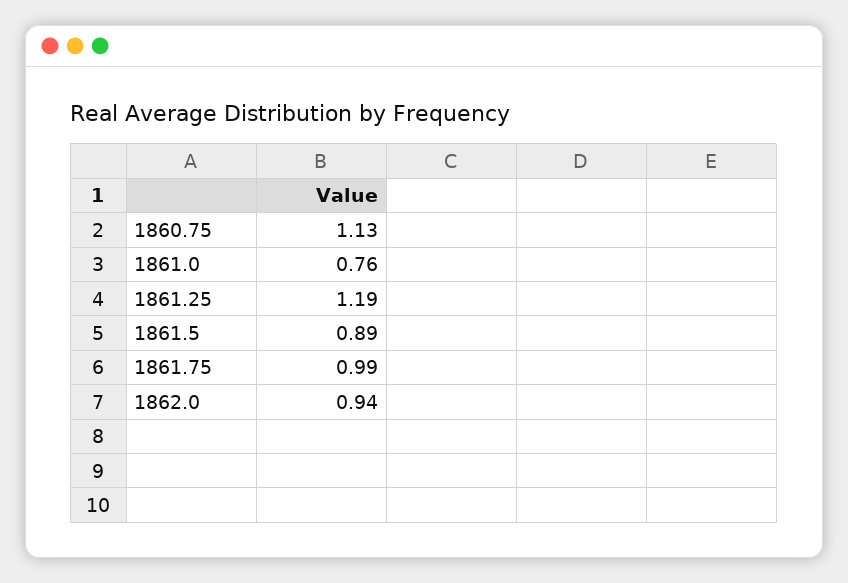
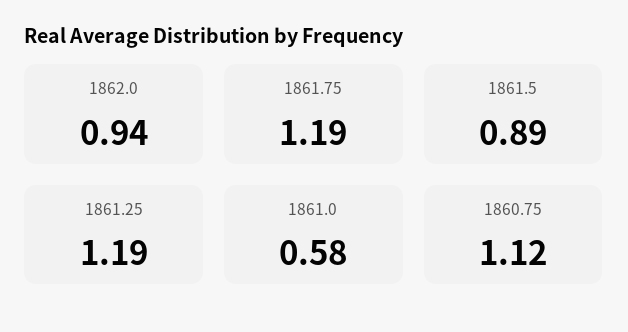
1860.75: 1.13 -> 1.12
1861.0: 0.76 -> 0.58
1861.75: 0.99 -> 1.19

